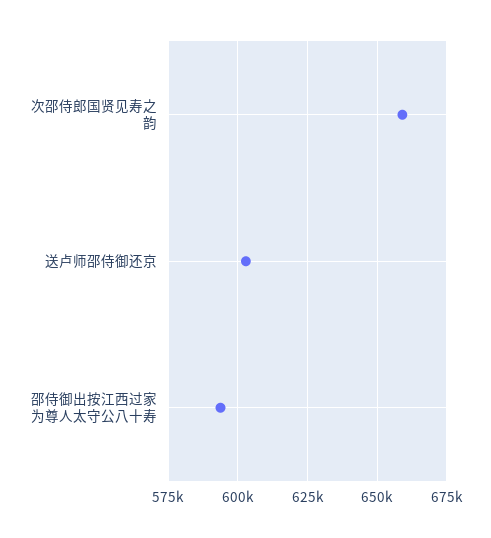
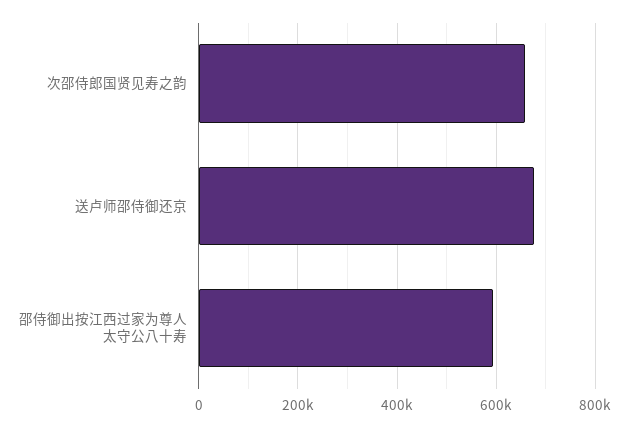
送卢师邵侍御还京: 602500 -> 680000

